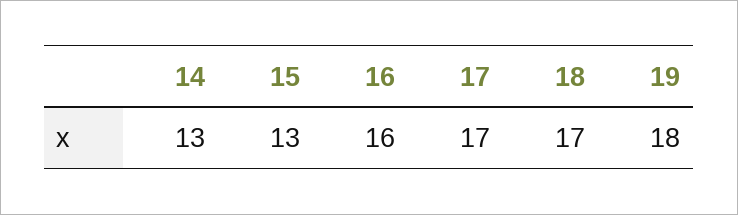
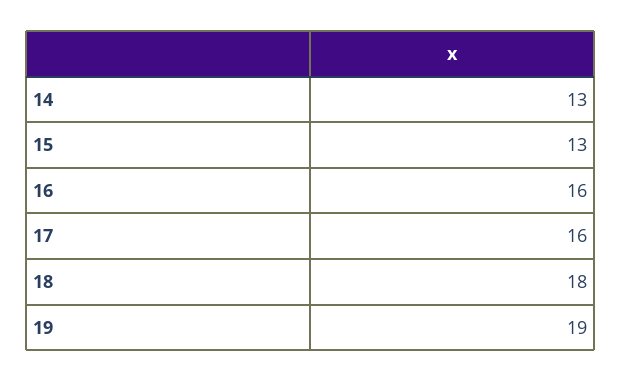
17: 17 -> 16
18: 17 -> 18
19: 18 -> 19

